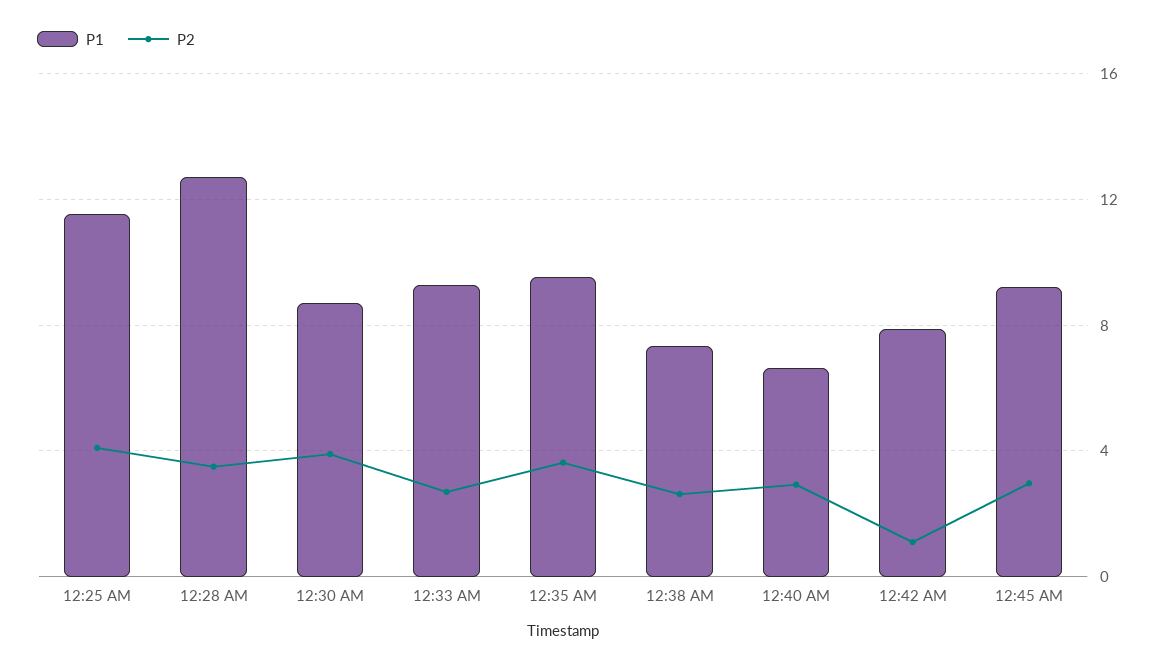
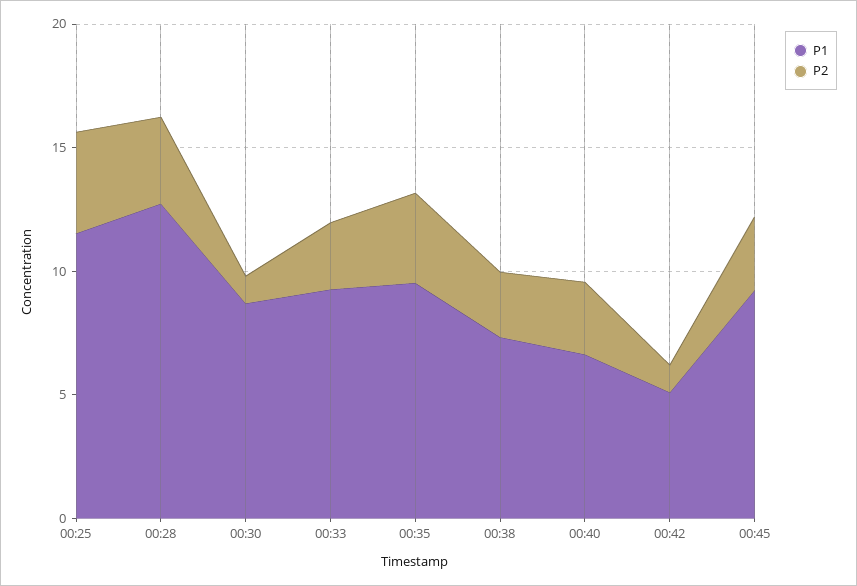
P2, 12:30 AM: 4 -> 1
P1, 12:42 AM: 8 -> 5

